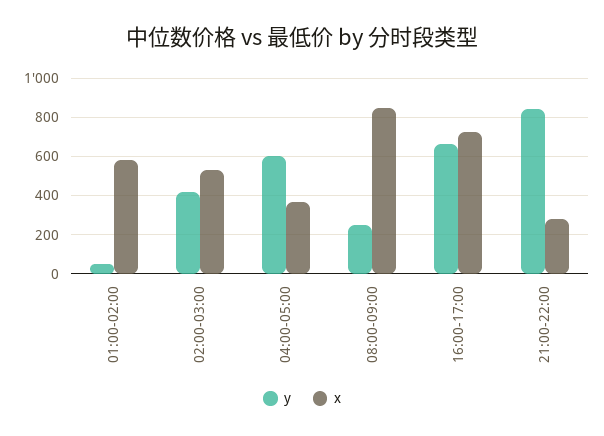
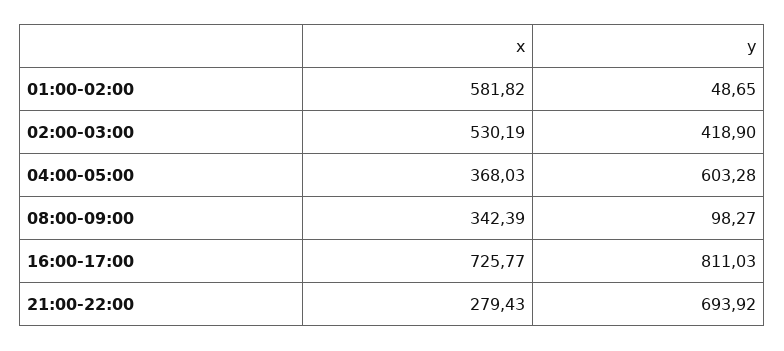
y, 08:00-09:00: 250 -> 98.27
x, 08:00-09:00: 850 -> 342.39
y, 16:00-17:00: 650 -> 811.03
y, 21:00-22:00: 850 -> 693.92

